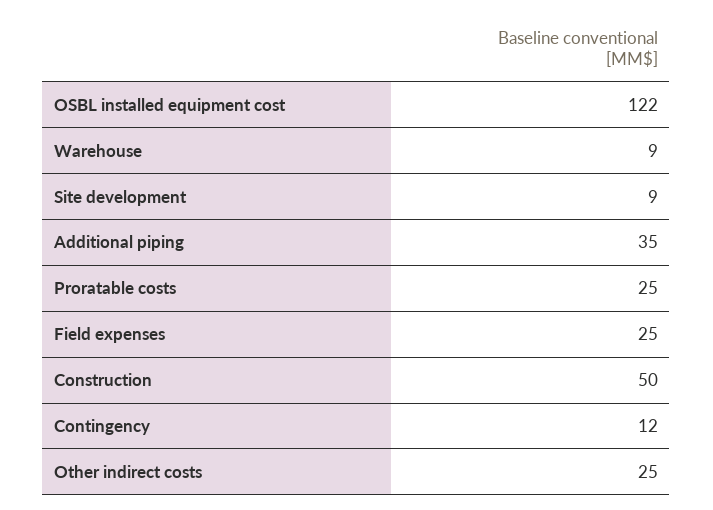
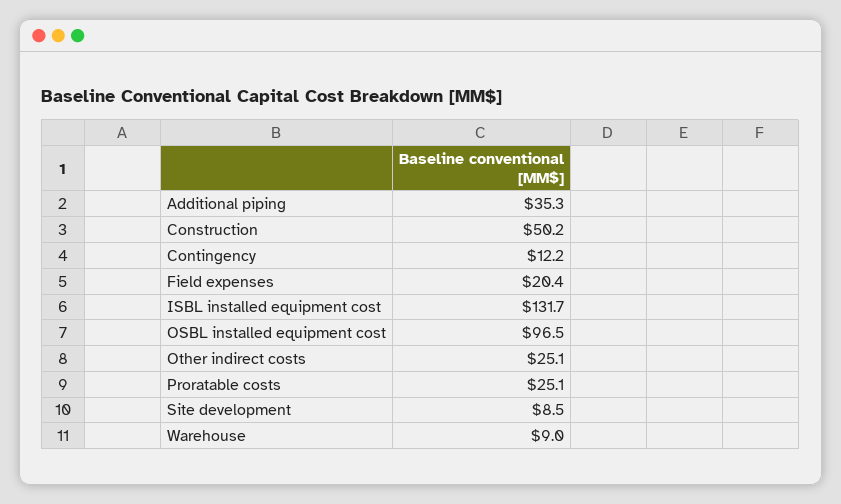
OSBL installed equipment cost: 122 -> 96.5
Field expenses: 25 -> 20.4
ISBL installed equipment cost: none -> 131.7

